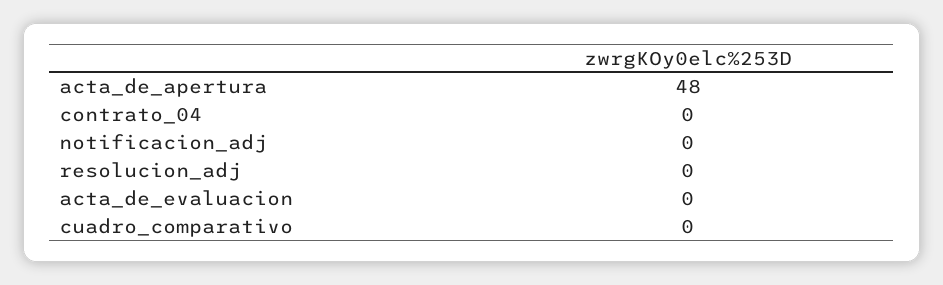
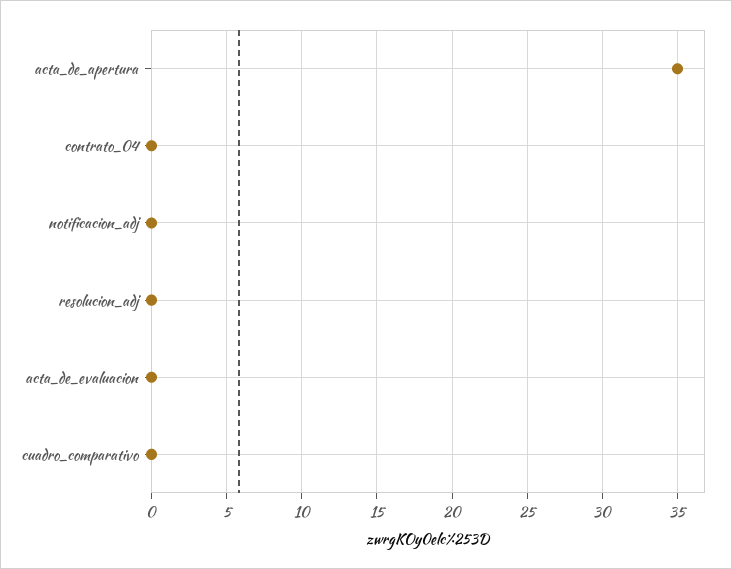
acta_de_apertura: 48 -> 35

